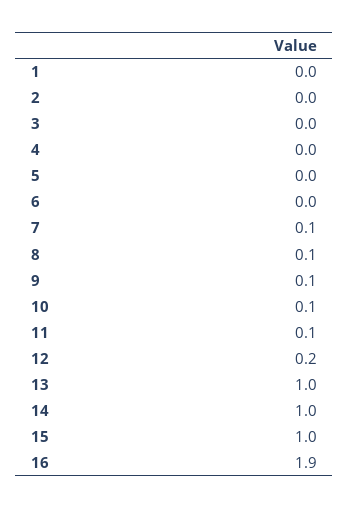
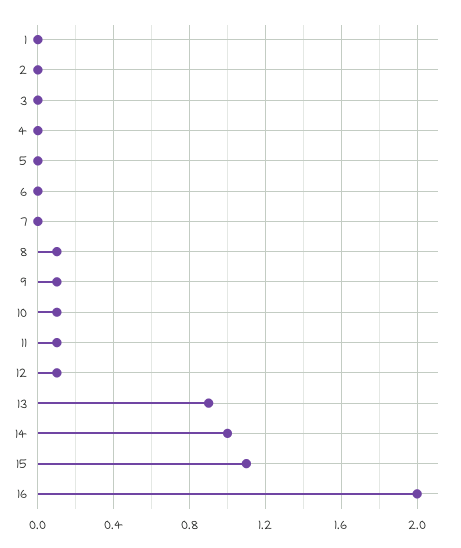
7: 0.1 -> 0
12: 0.2 -> 0.1
13: 1 -> 0.9
15: 1 -> 1.1
16: 1.9 -> 2

